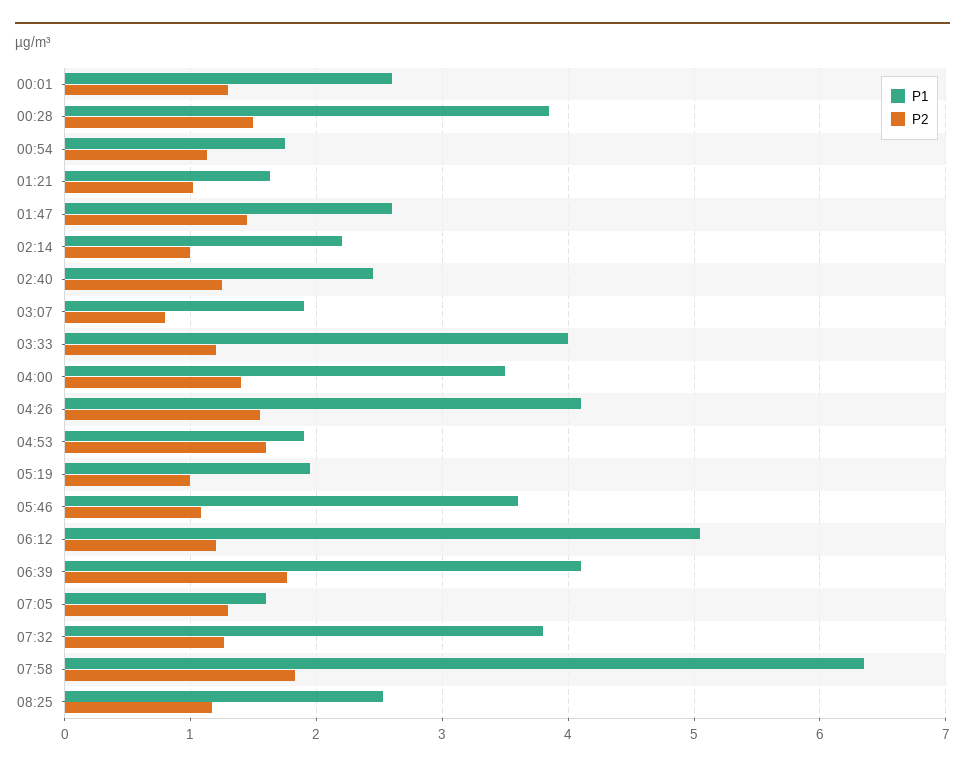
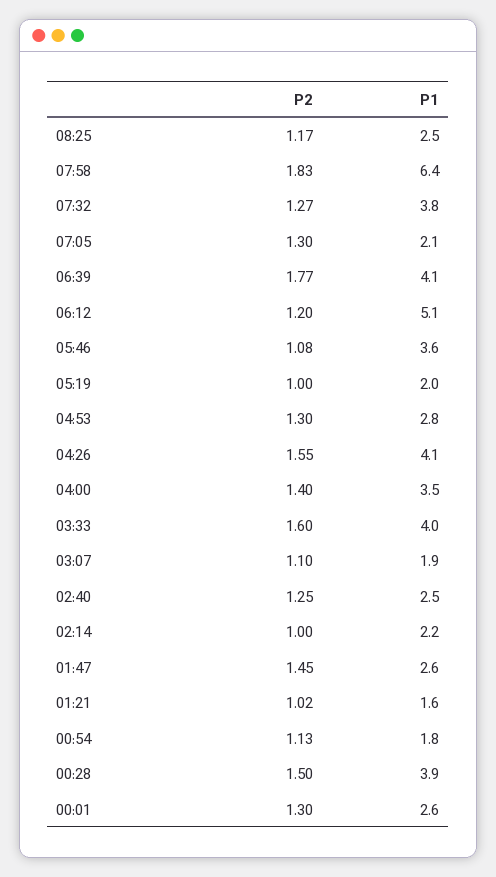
P2, 03:07: 0.8 -> 1.1
P2, 03:33: 1.2 -> 1.6
P1, 04:53: 1.9 -> 2.8
P2, 04:53: 1.6 -> 1.3
P1, 07:05: 1.6 -> 2.1

